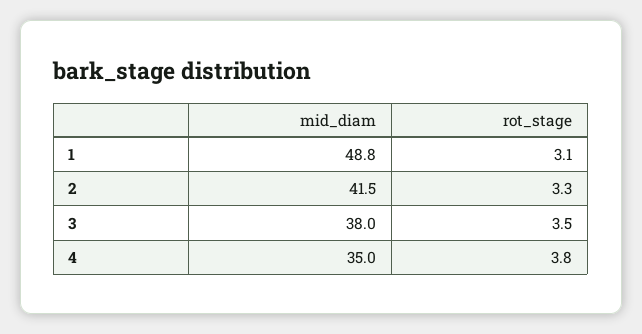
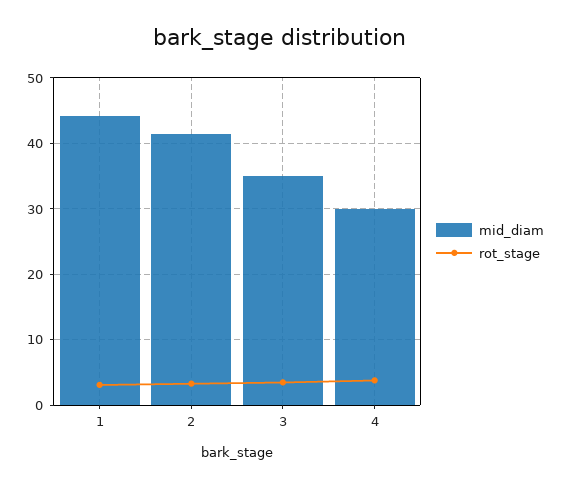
mid_diam, 1: 48.8 -> 44
mid_diam, 3: 38 -> 35
mid_diam, 4: 35 -> 30

